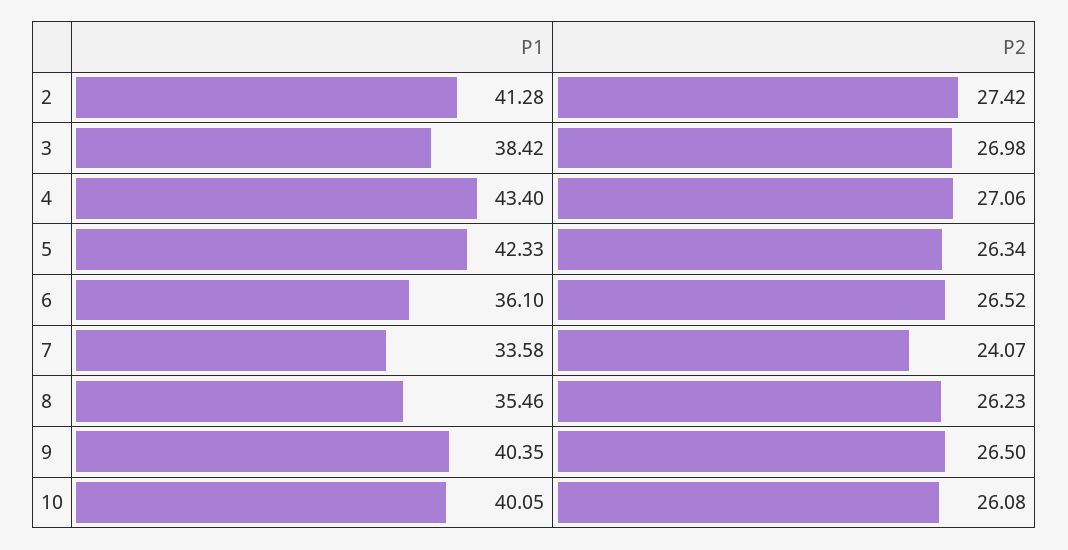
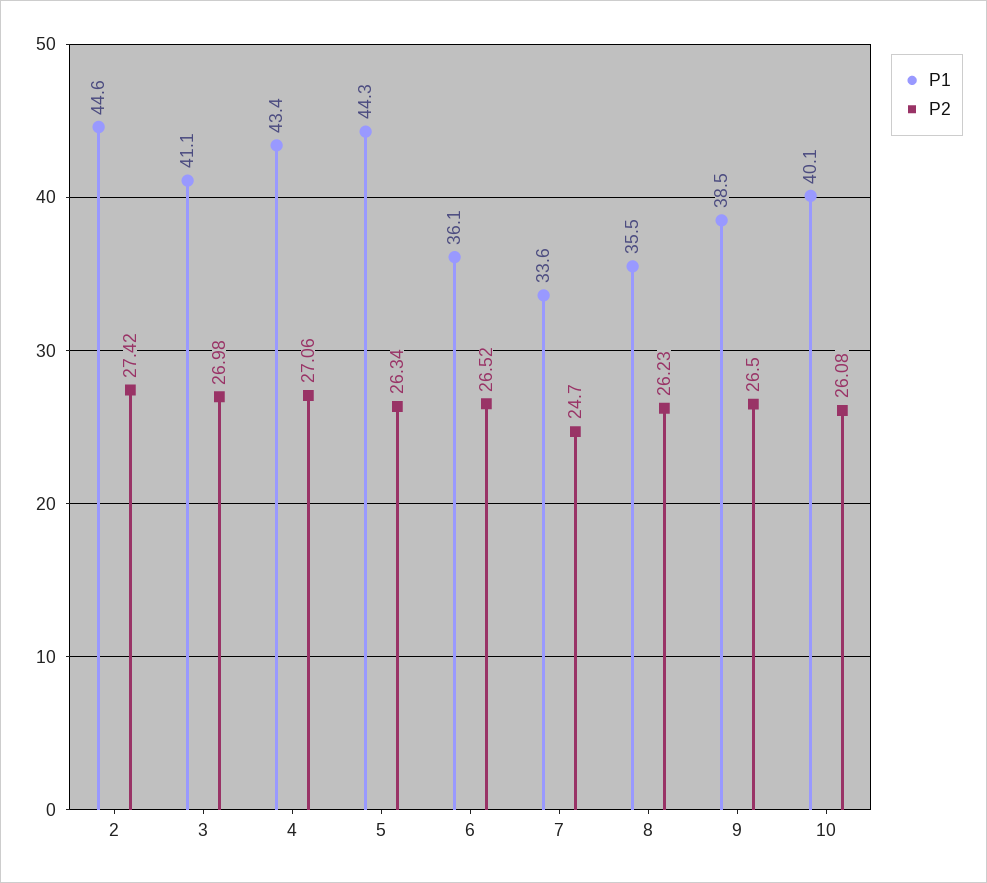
P1, 2: 41.28 -> 44.6
P1, 3: 38.42 -> 41.1
P1, 5: 42.33 -> 44.3
P2, 7: 24.07 -> 24.7
P1, 9: 40.35 -> 38.5

